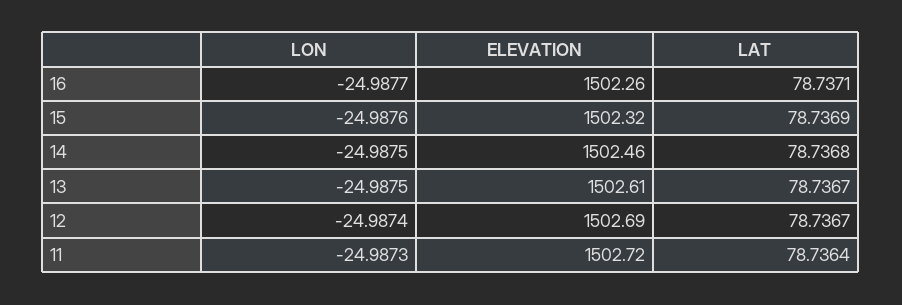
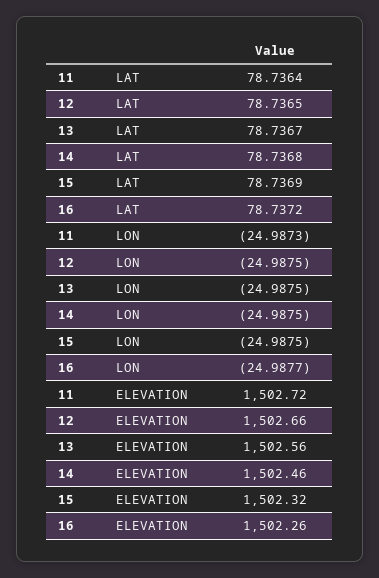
LAT, 16: 78.7371 -> 78.7372
LON, 15: -24.9876 -> -24.9875
ELEVATION, 13: 1502.61 -> 1502.56
LON, 12: -24.9874 -> -24.9875
ELEVATION, 12: 1502.69 -> 1502.66
LAT, 12: 78.7367 -> 78.7365

